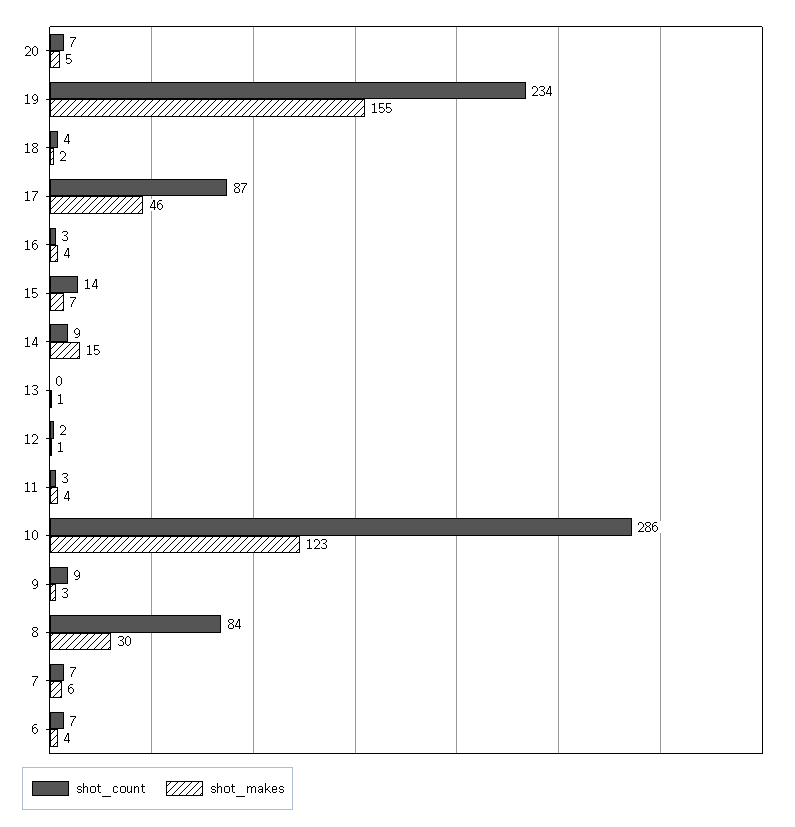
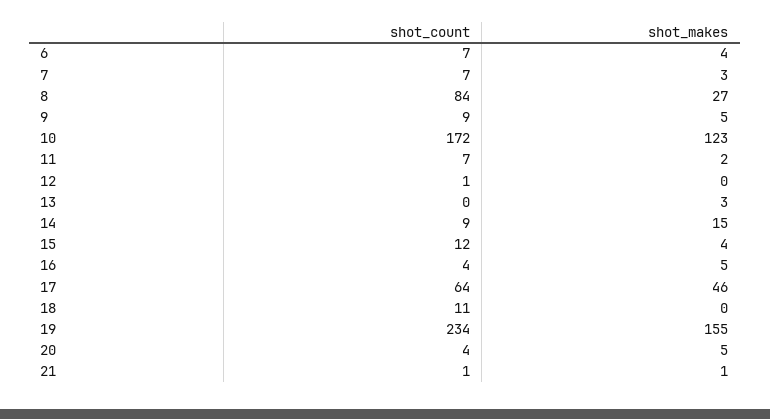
shot_count, 20: 7 -> 4
shot_count, 18: 4 -> 11
shot_makes, 18: 2 -> 0
shot_count, 17: 87 -> 64
shot_count, 16: 3 -> 4
shot_makes, 16: 4 -> 5
shot_count, 15: 14 -> 12
shot_makes, 15: 7 -> 4
shot_makes, 13: 1 -> 3
shot_count, 12: 2 -> 1
shot_makes, 12: 1 -> 0
shot_count, 11: 3 -> 7
shot_makes, 11: 4 -> 2
shot_count, 10: 286 -> 172
shot_makes, 9: 3 -> 5
shot_makes, 8: 30 -> 27
shot_makes, 7: 6 -> 3
shot_count, 21: none -> 1
shot_makes, 21: none -> 1

